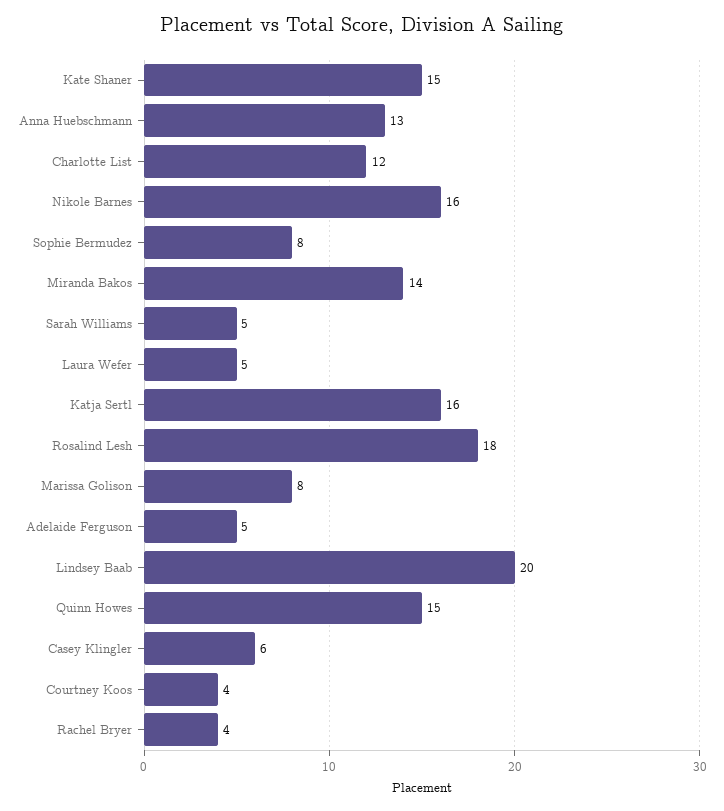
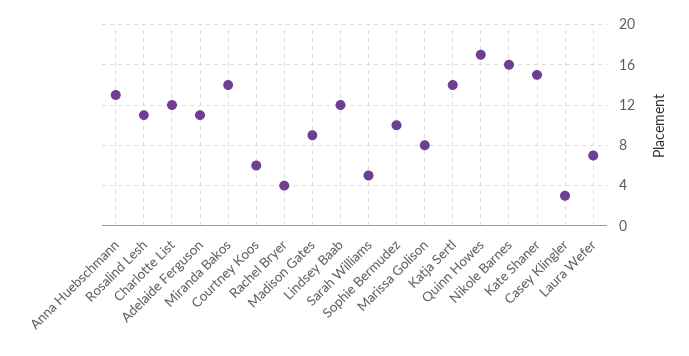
Sophie Bermudez: 8 -> 10
Laura Wefer: 5 -> 7
Katja Sertl: 16 -> 14
Rosalind Lesh: 18 -> 11
Adelaide Ferguson: 5 -> 11
Lindsey Baab: 20 -> 12
Quinn Howes: 15 -> 17
Casey Klingler: 6 -> 3
Courtney Koos: 4 -> 6
Madison Gates: none -> 9

